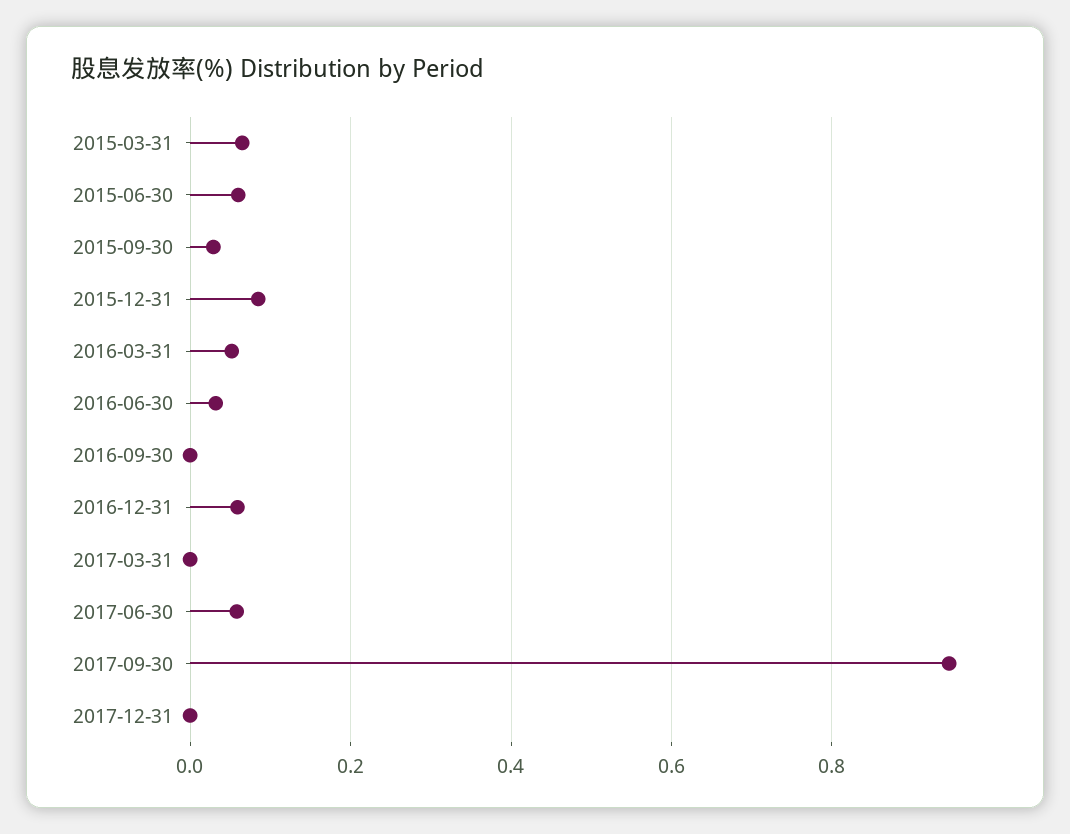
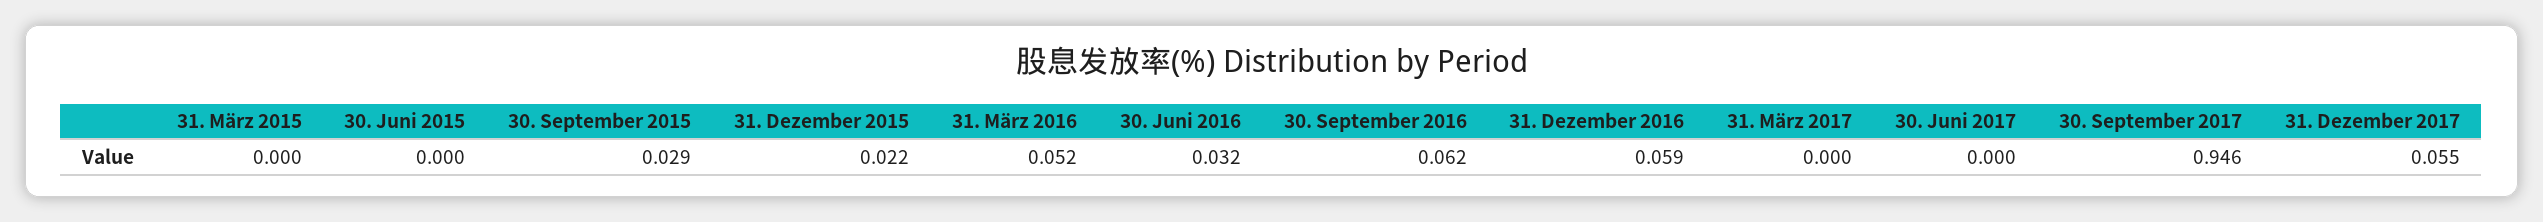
2015-03-31: 0.06 -> 0
2015-06-30: 0.06 -> 0
2015-12-31: 0.08 -> 0.022
2016-09-30: 0 -> 0.062
2017-06-30: 0.06 -> 0
2017-12-31: 0 -> 0.055

